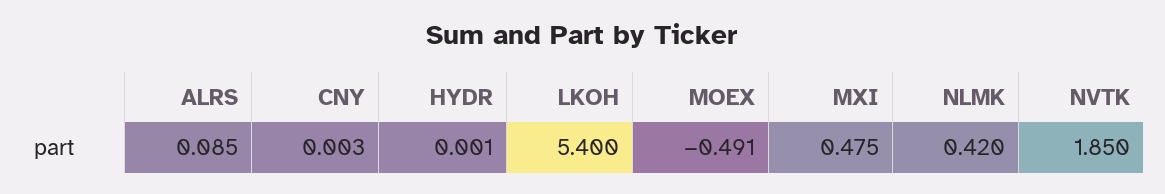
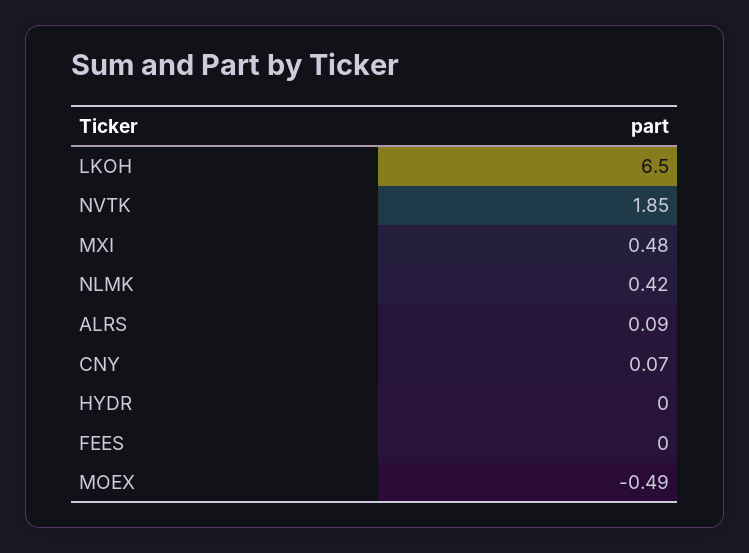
CNY: 0.003 -> 0.07
LKOH: 5.4 -> 6.5
FEES: none -> 0

